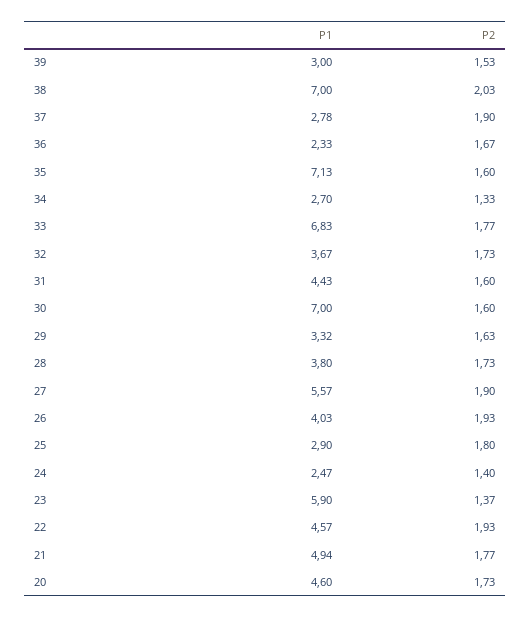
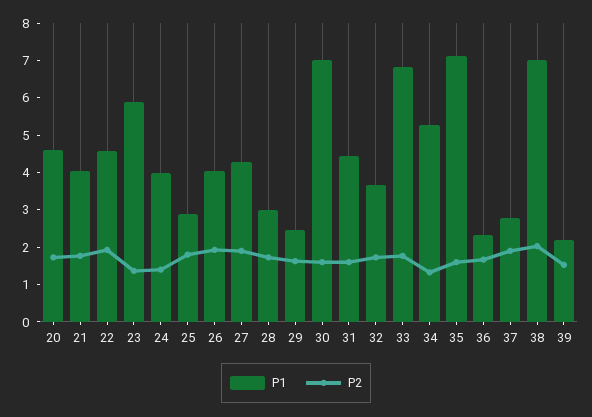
P1, 39: 3 -> 2.25
P1, 34: 2.7 -> 5.25
P1, 29: 3.32 -> 2.5
P1, 28: 3.8 -> 3
P1, 27: 5.57 -> 4.25
P1, 24: 2.47 -> 4
P1, 21: 4.94 -> 4

